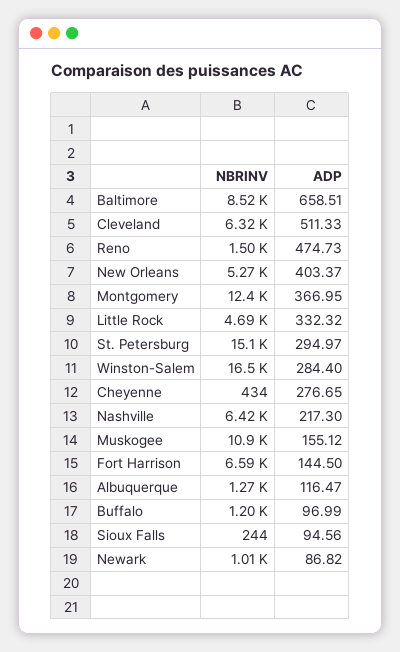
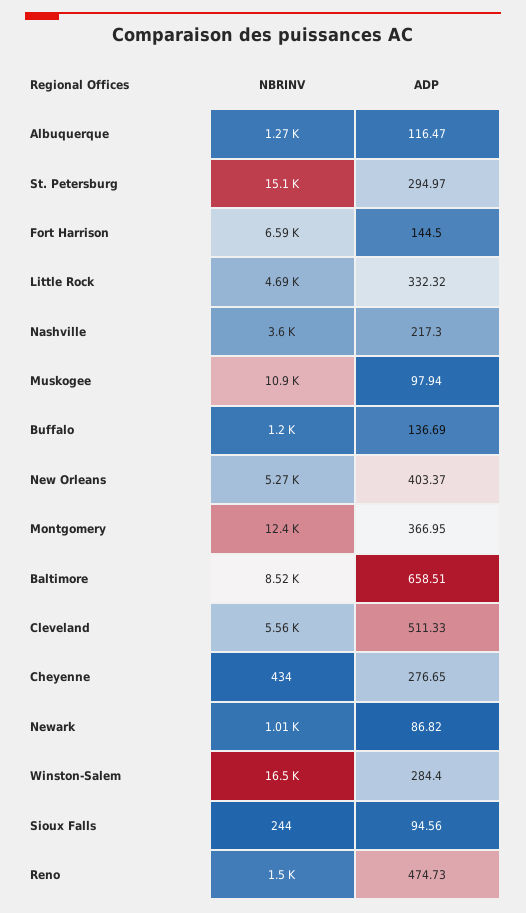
NBRINV, Cleveland: 6320 -> 5560
NBRINV, Nashville: 6420 -> 3600
ADP, Muskogee: 155.12 -> 97.94
ADP, Buffalo: 96.99 -> 136.69

